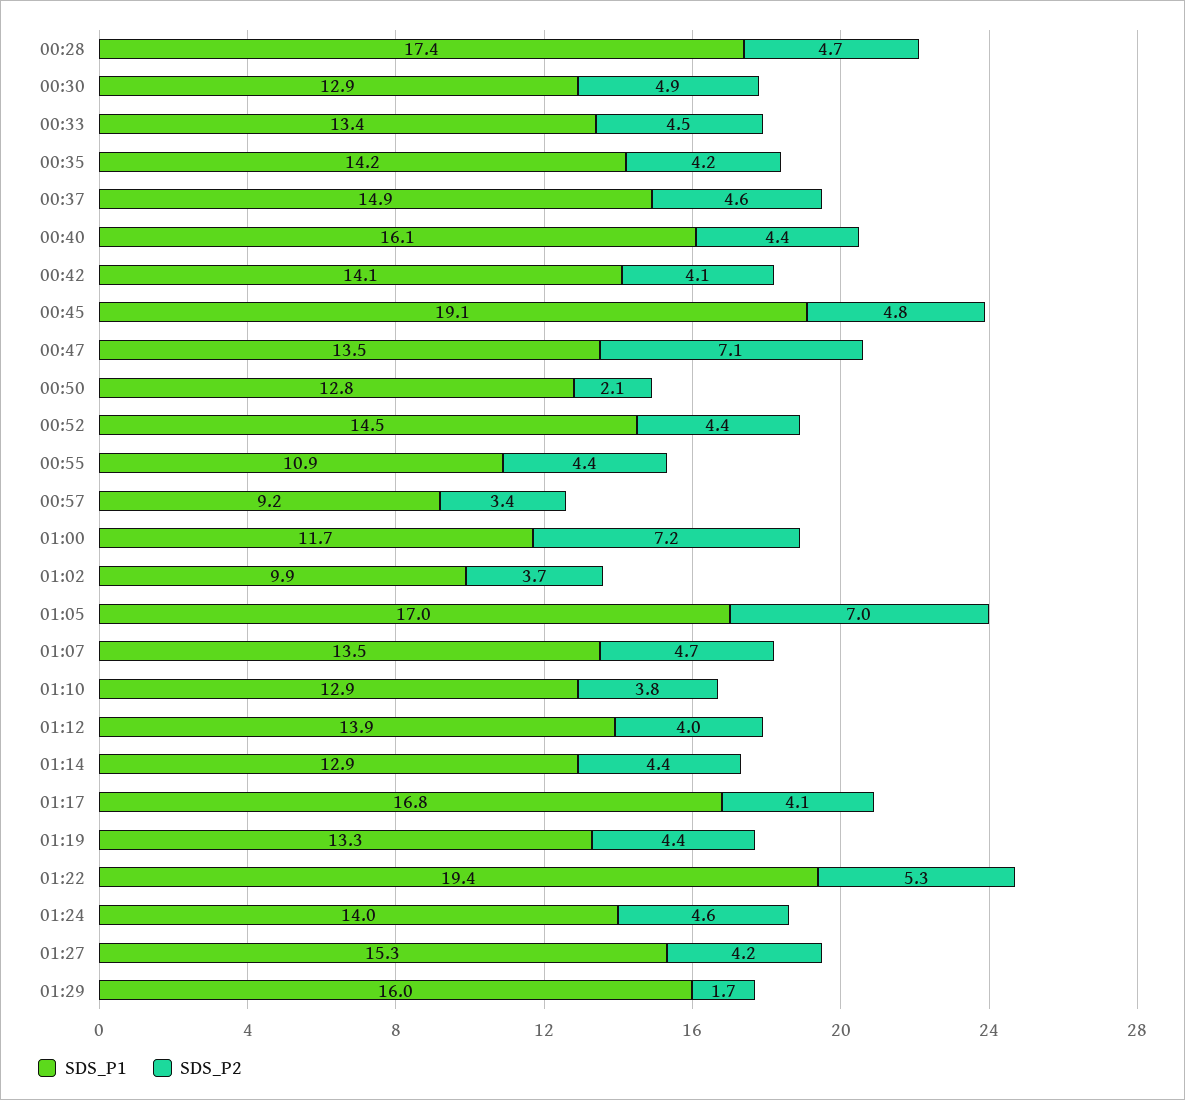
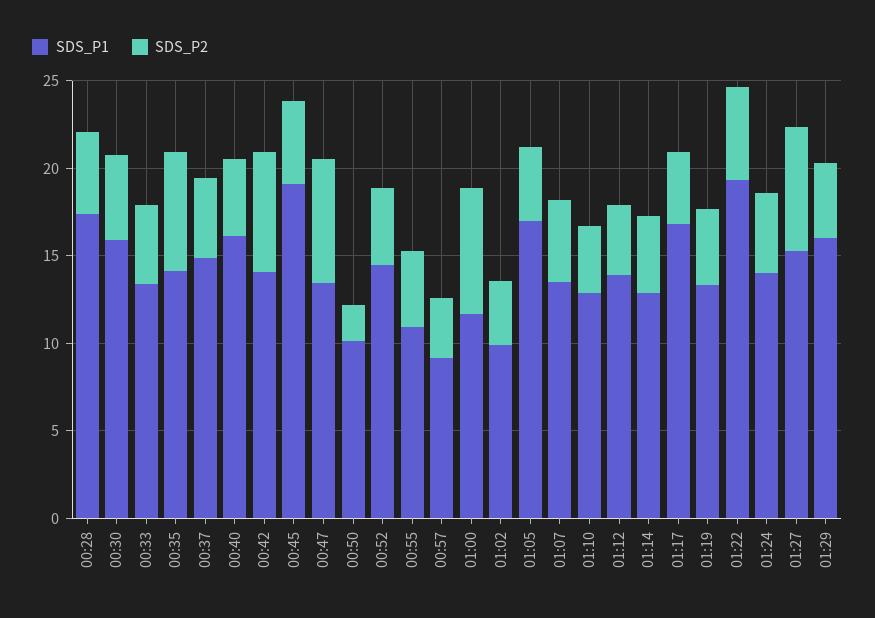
SDS_P1, 00:30: 12.9 -> 16
SDS_P2, 00:35: 4.2 -> 7
SDS_P2, 00:42: 4.1 -> 7
SDS_P1, 00:50: 12.8 -> 10
SDS_P2, 01:05: 7 -> 4
SDS_P2, 01:27: 4.2 -> 7
SDS_P2, 01:29: 1.7 -> 4

